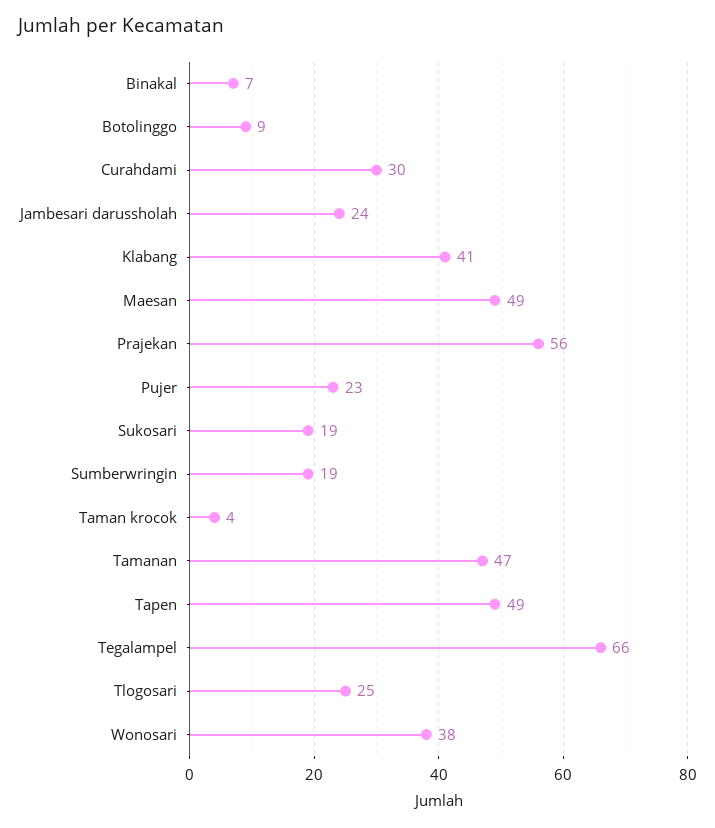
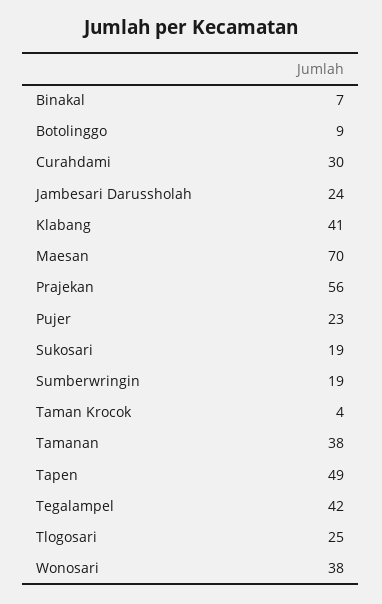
Maesan: 49 -> 70
Tamanan: 47 -> 38
Tegalampel: 66 -> 42

